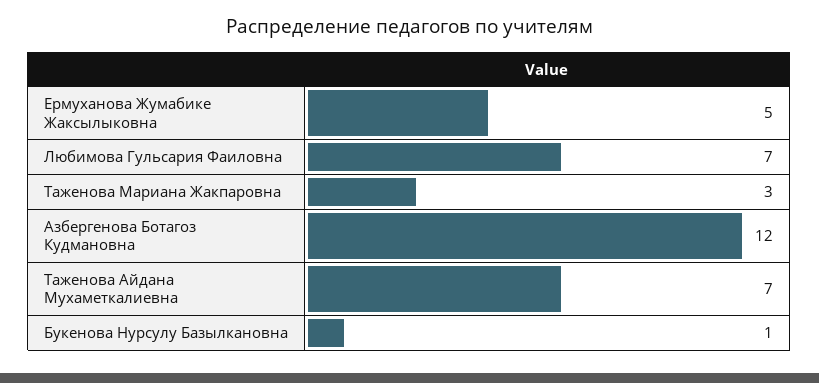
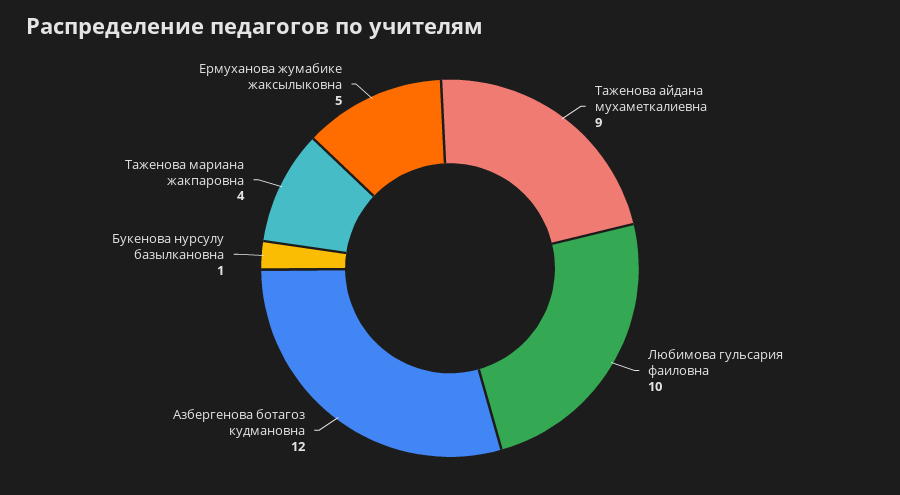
Любимова Гульсария Фаиловна: 7 -> 10
Таженова Мариана Жакпаровна: 3 -> 4
Таженова Айдана Мухаметкалиевна: 7 -> 9

